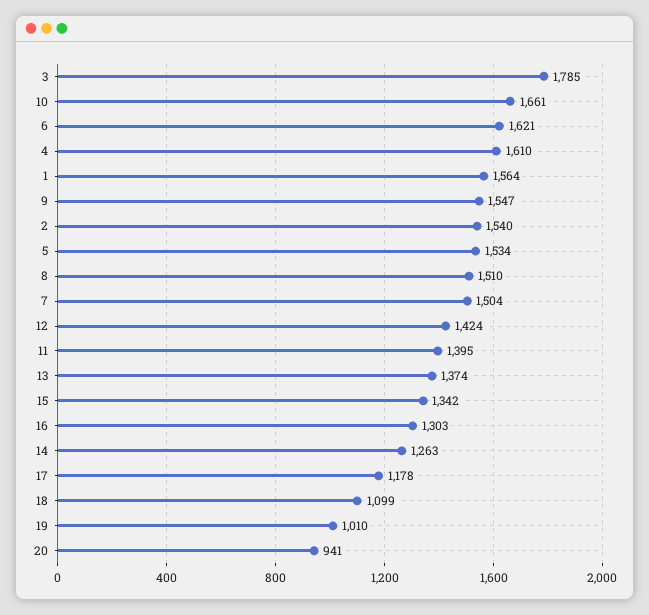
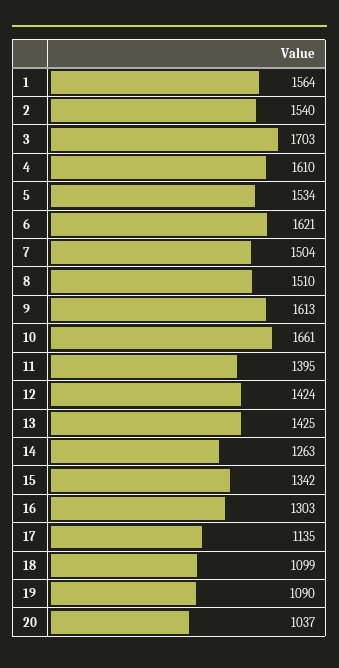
3: 1785 -> 1703
9: 1547 -> 1613
13: 1374 -> 1425
17: 1178 -> 1135
19: 1010 -> 1090
20: 941 -> 1037

